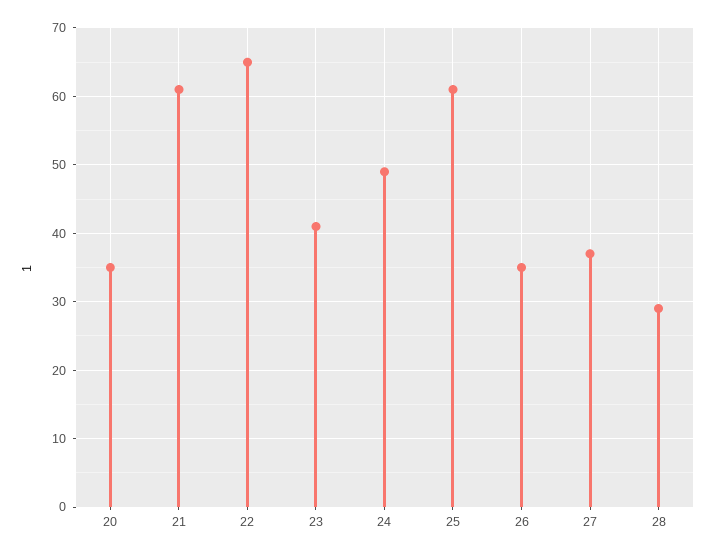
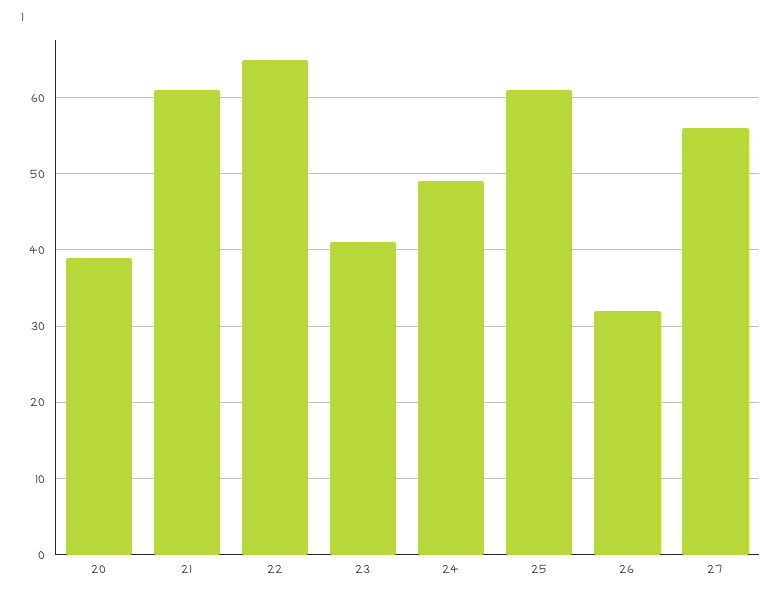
20: 35 -> 39
26: 35 -> 32
27: 37 -> 56
28: 29 -> none

